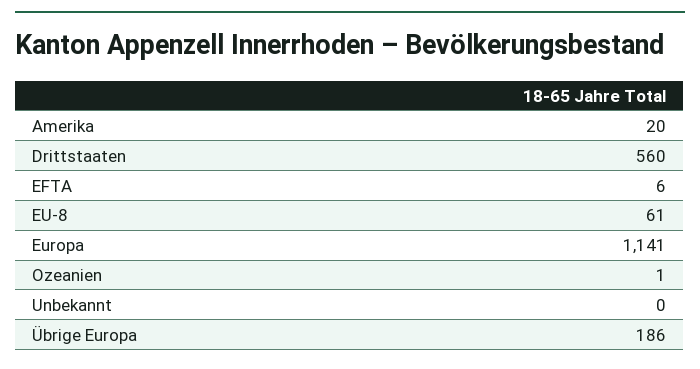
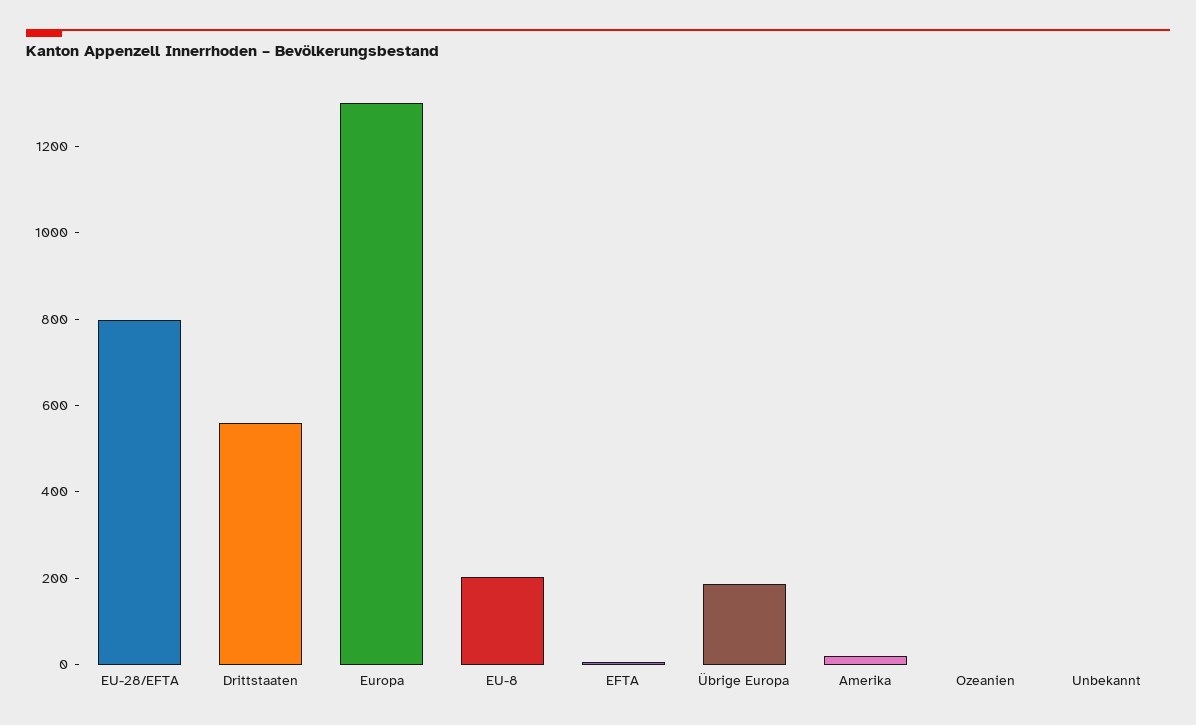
EU-8: 61 -> 200
Europa: 1141 -> 1300
EU-28/EFTA: none -> 800

